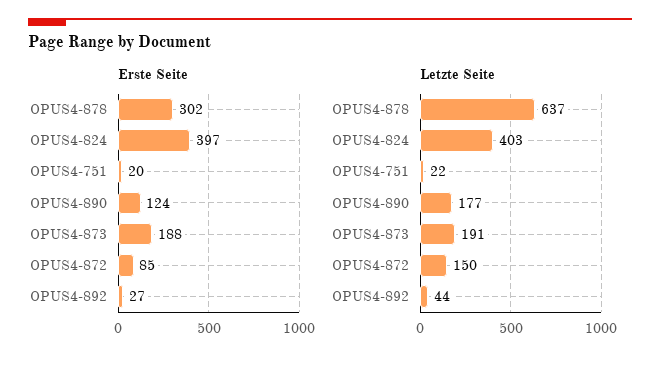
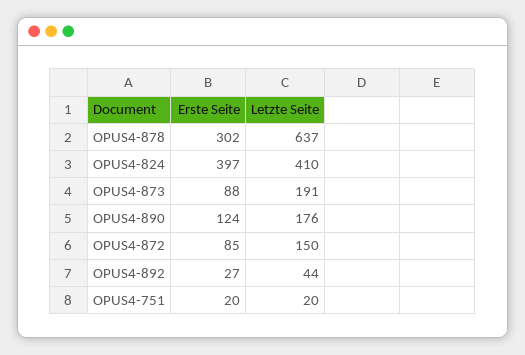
Erste Seite, OPUS4-873: 188 -> 88
Letzte Seite, OPUS4-824: 403 -> 410
Letzte Seite, OPUS4-751: 22 -> 20
Letzte Seite, OPUS4-890: 177 -> 176

